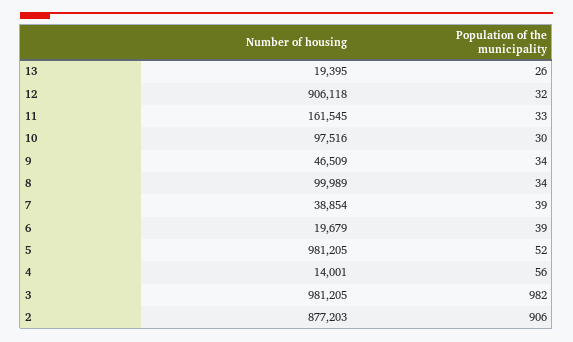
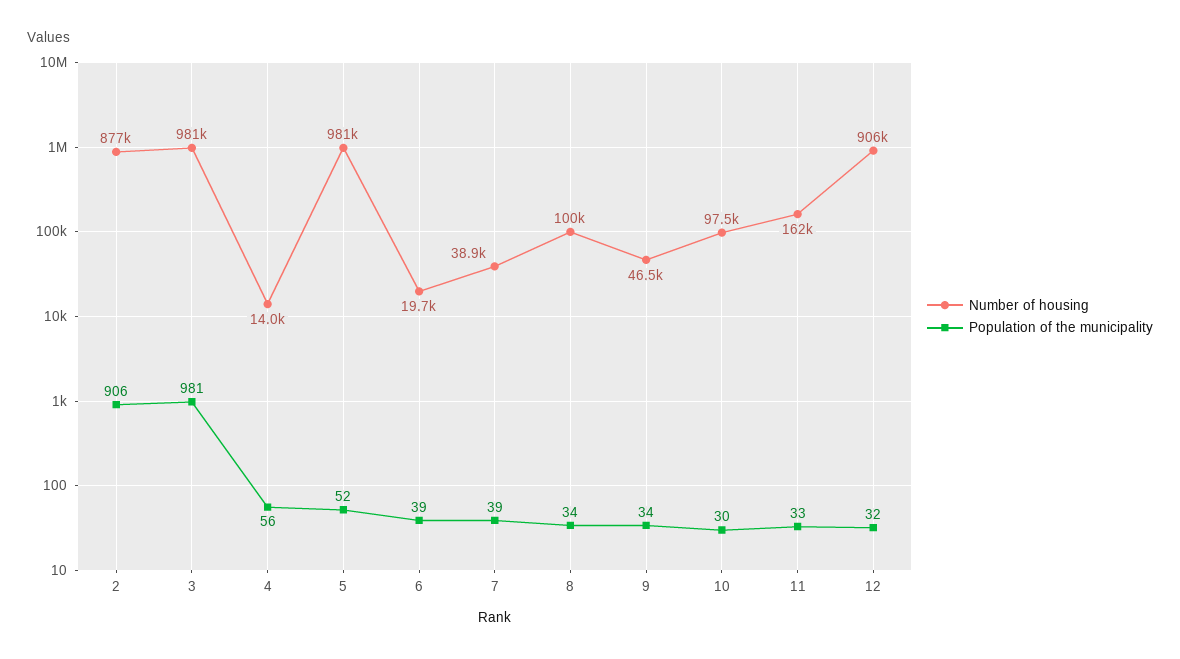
Number of housing, 13: 19395 -> none
Population of the municipality, 13: 26 -> none
Population of the municipality, 3: 982 -> 981

